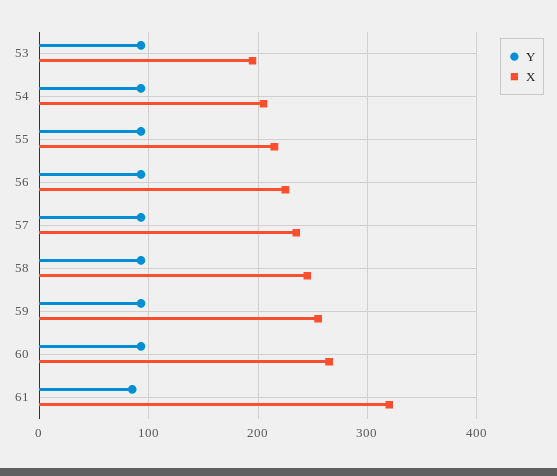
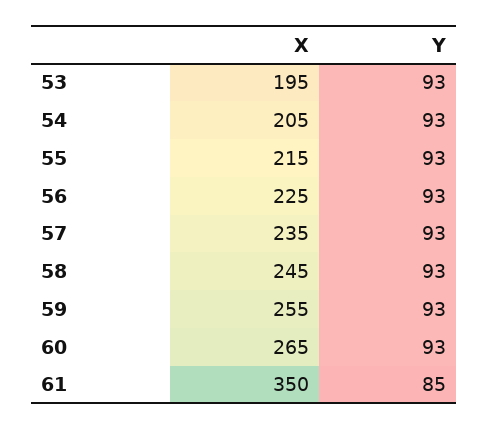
X, 61: 320 -> 350

